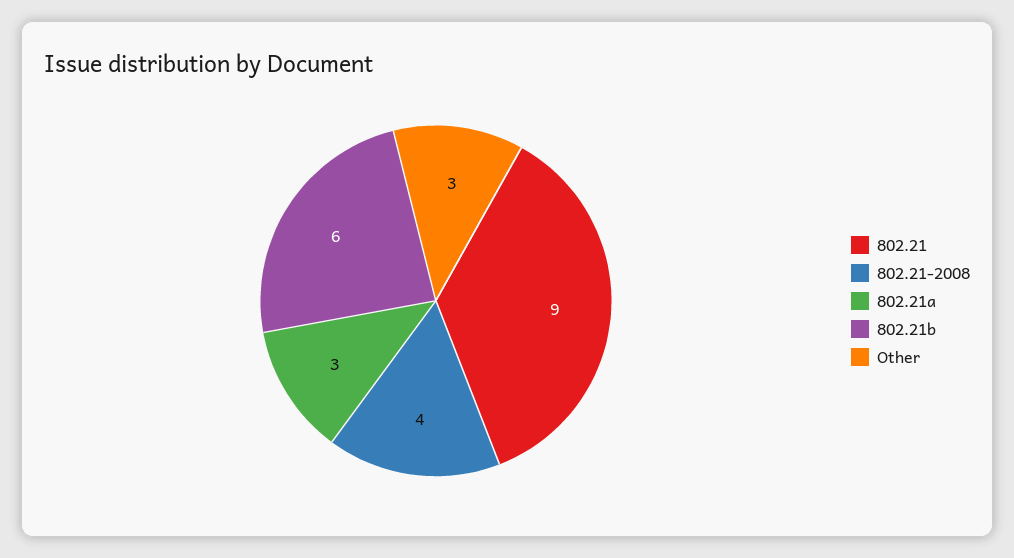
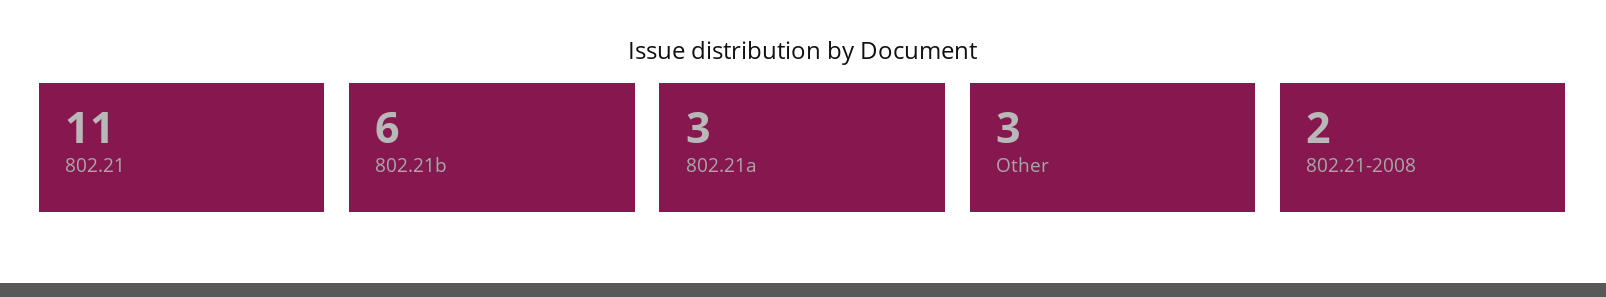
802.21: 9 -> 11
802.21-2008: 4 -> 2

